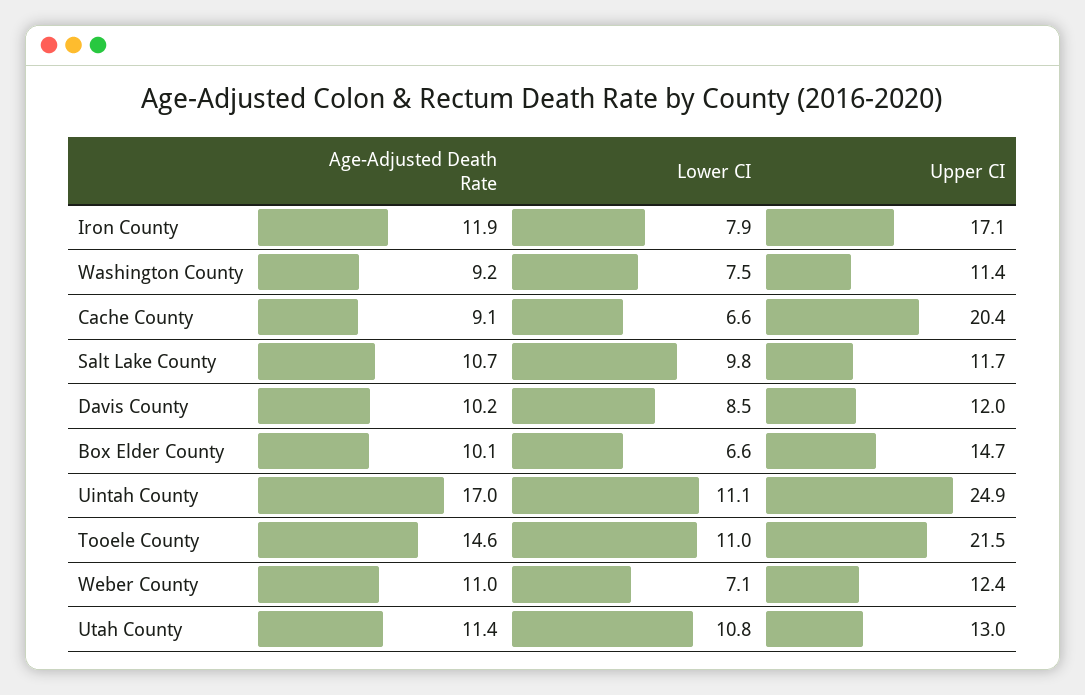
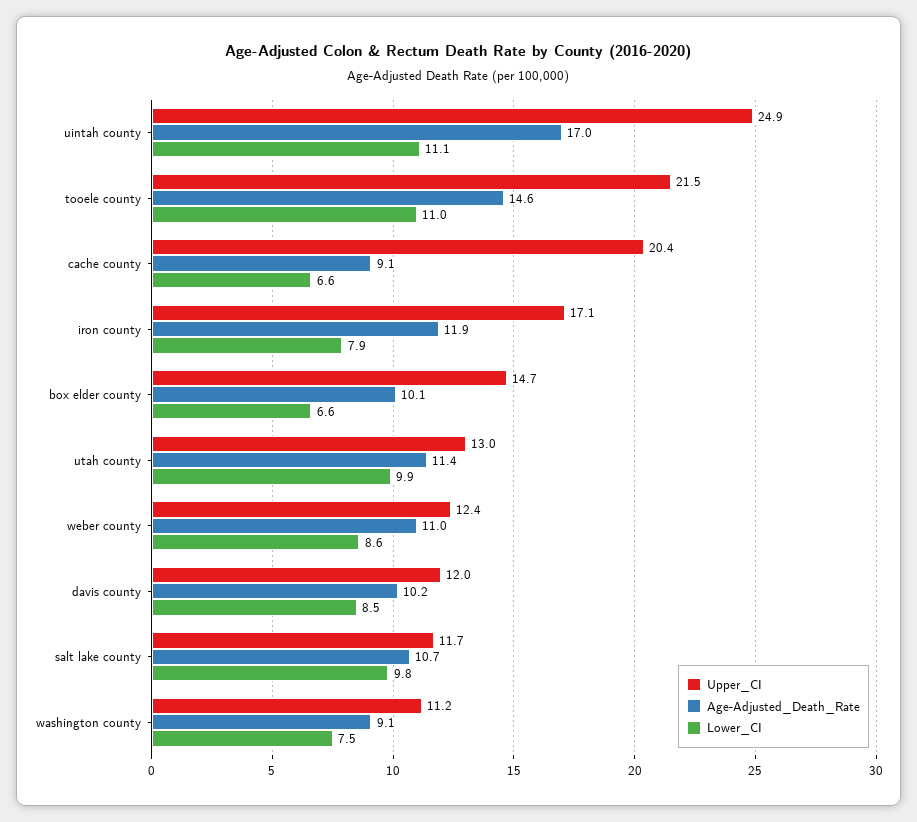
Age-Adjusted Death Rate, Washington County: 9.2 -> 9.1
Upper CI, Washington County: 11.4 -> 11.2
Lower CI, Weber County: 7.1 -> 8.6
Lower CI, Utah County: 10.8 -> 9.9

